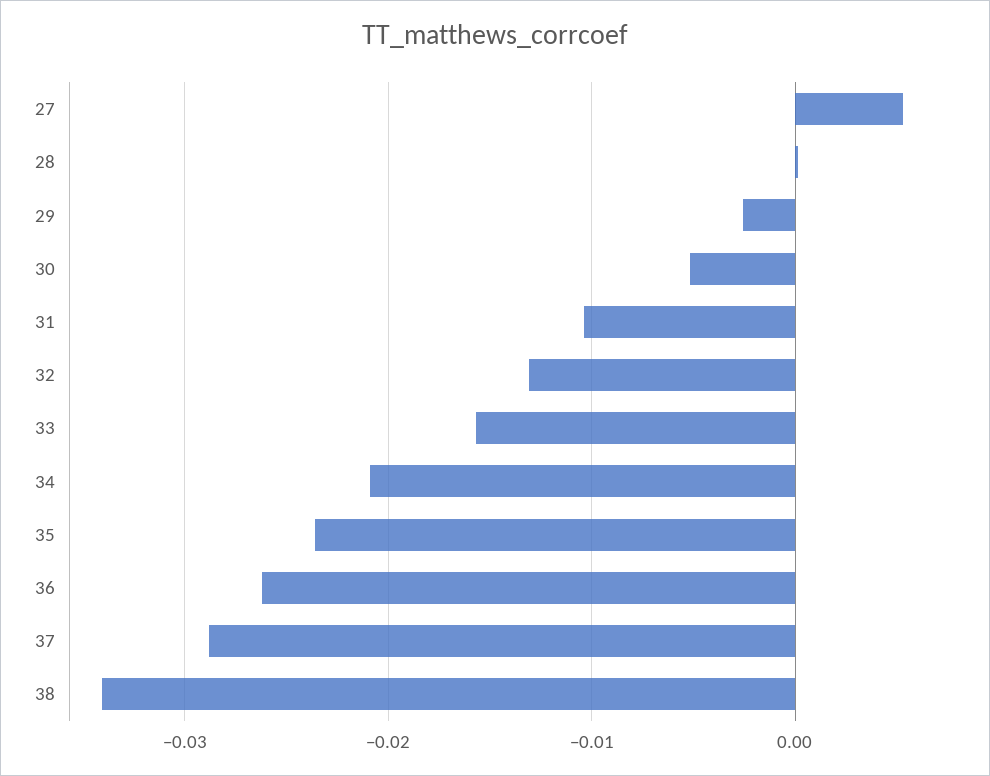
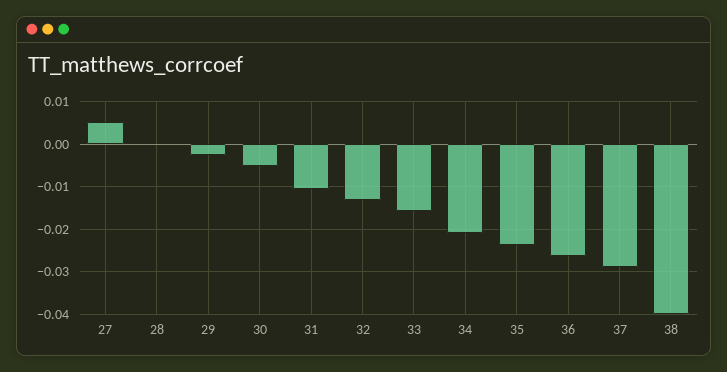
38: -0.034 -> -0.04

